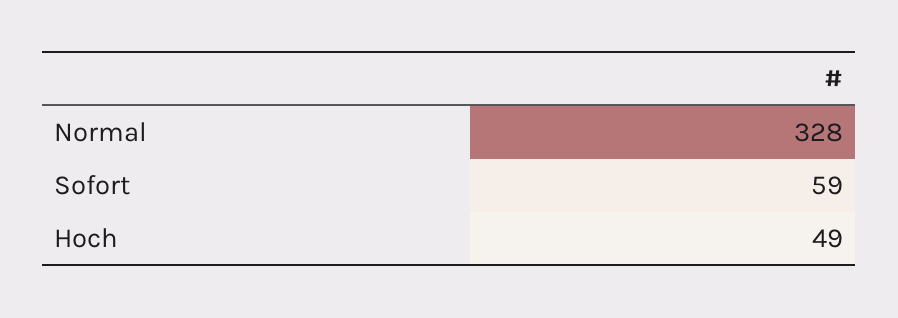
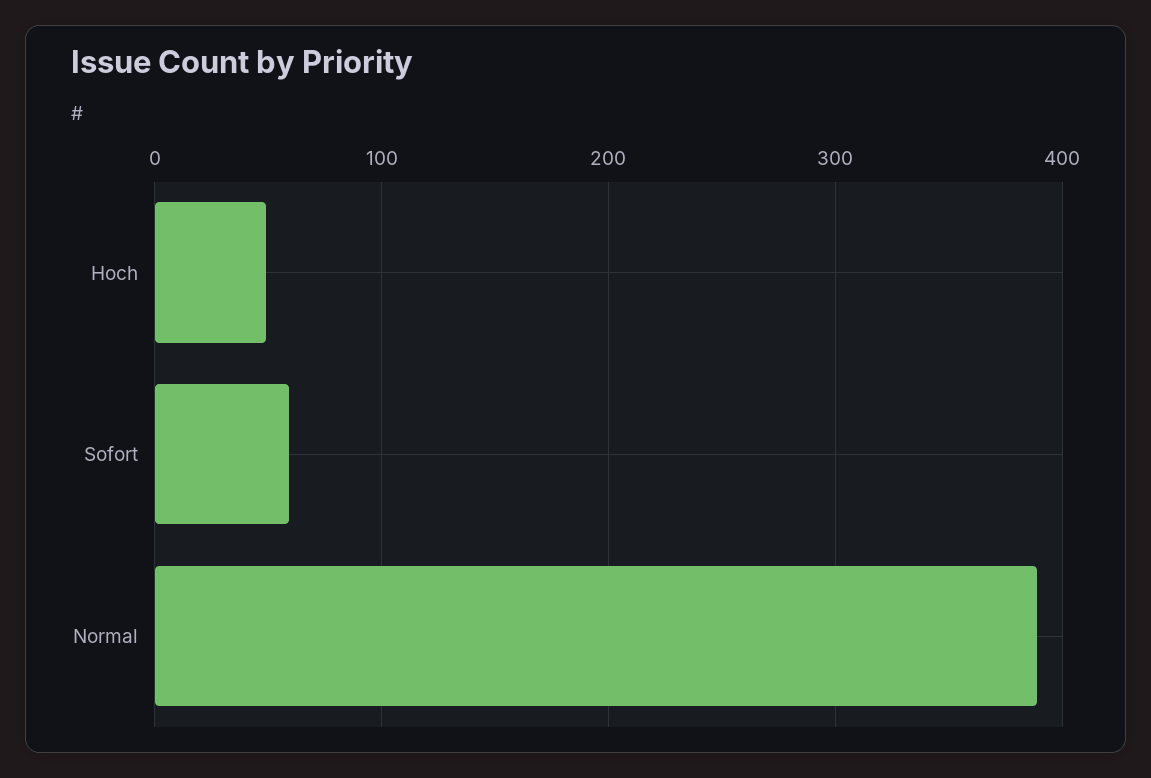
Normal: 328 -> 390

